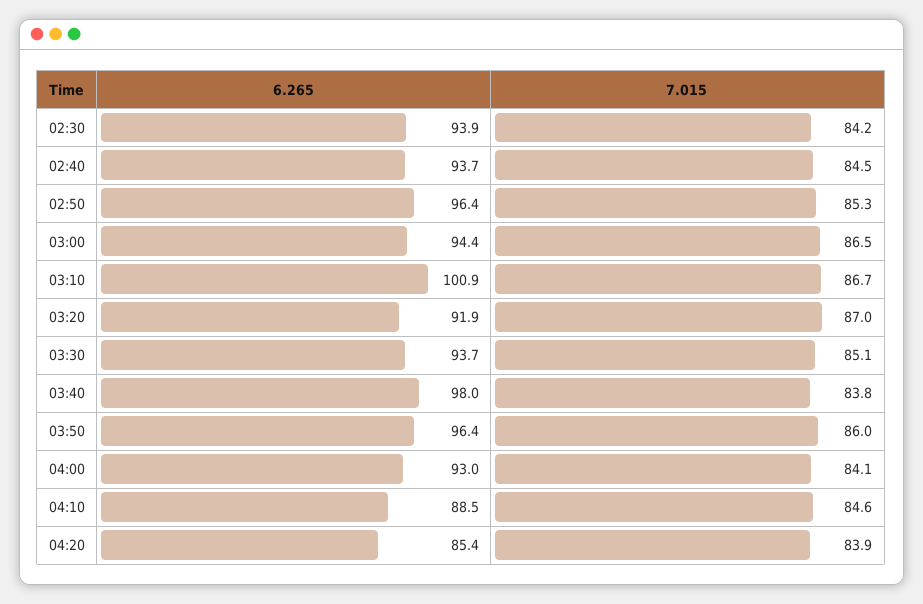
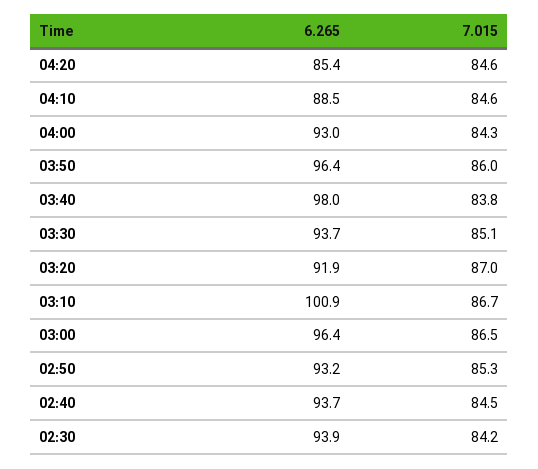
6.265, 02:50: 96.4 -> 93.2
6.265, 03:00: 94.4 -> 96.4
7.015, 04:00: 84.1 -> 84.3
7.015, 04:20: 83.9 -> 84.6

